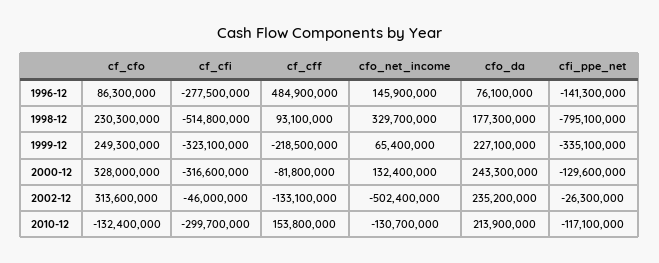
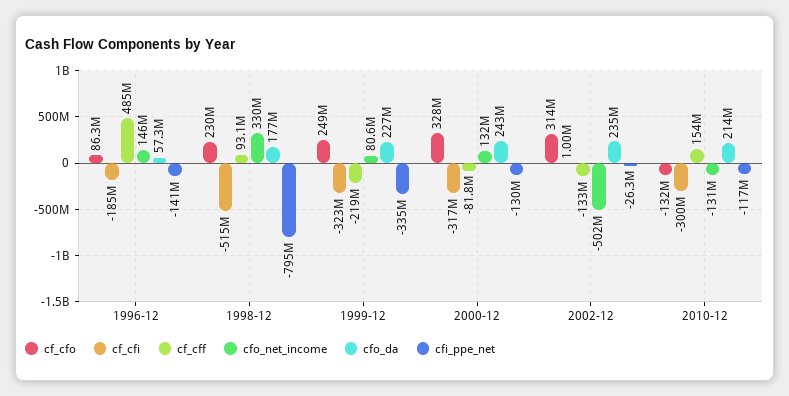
cf_cfi, 1996-12: -277500000 -> -185000000
cfo_da, 1996-12: 76100000 -> 57300000
cfo_net_income, 1999-12: 65400000 -> 80600000
cf_cfi, 2002-12: -46000000 -> 1000000

